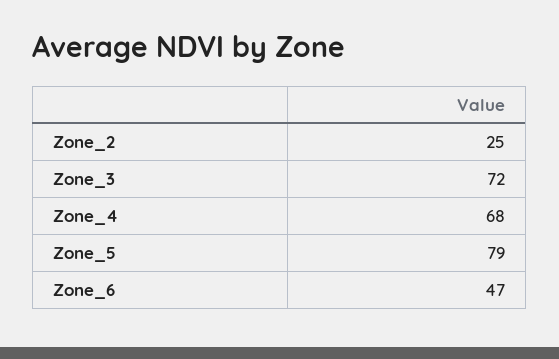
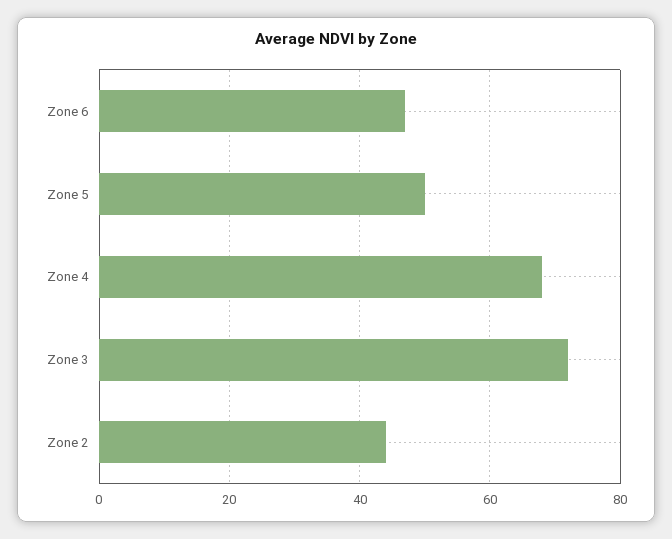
Zone_2: 25 -> 45
Zone_5: 79 -> 50

